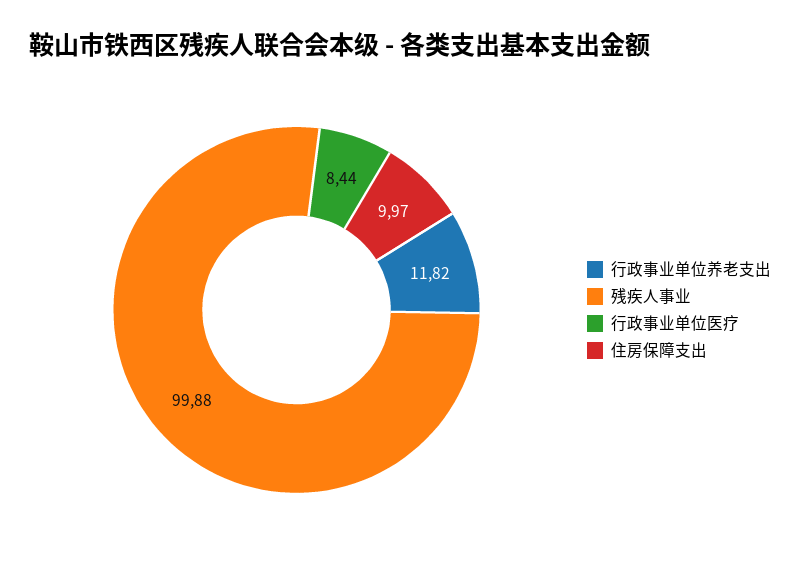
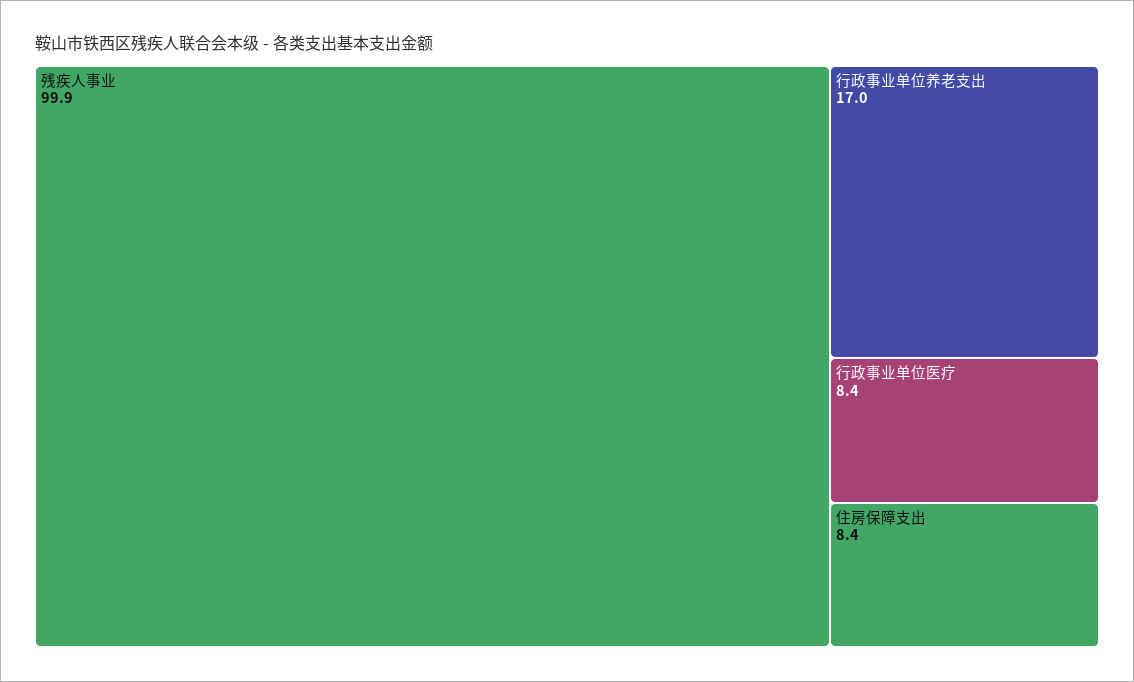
行政事业单位养老支出: 11.82 -> 17
住房保障支出: 9.97 -> 8.4

